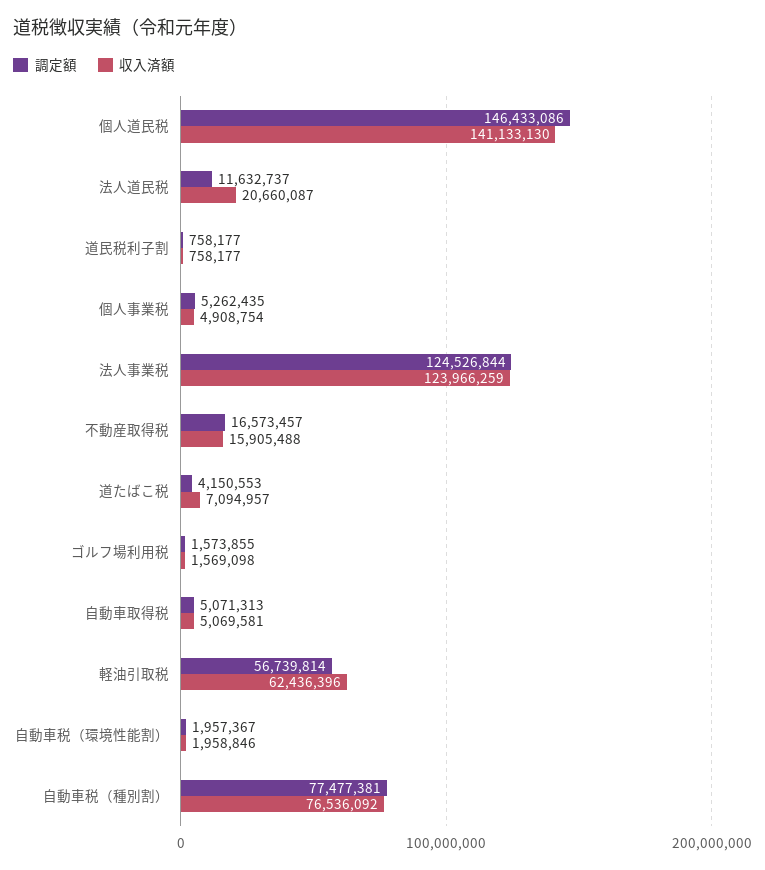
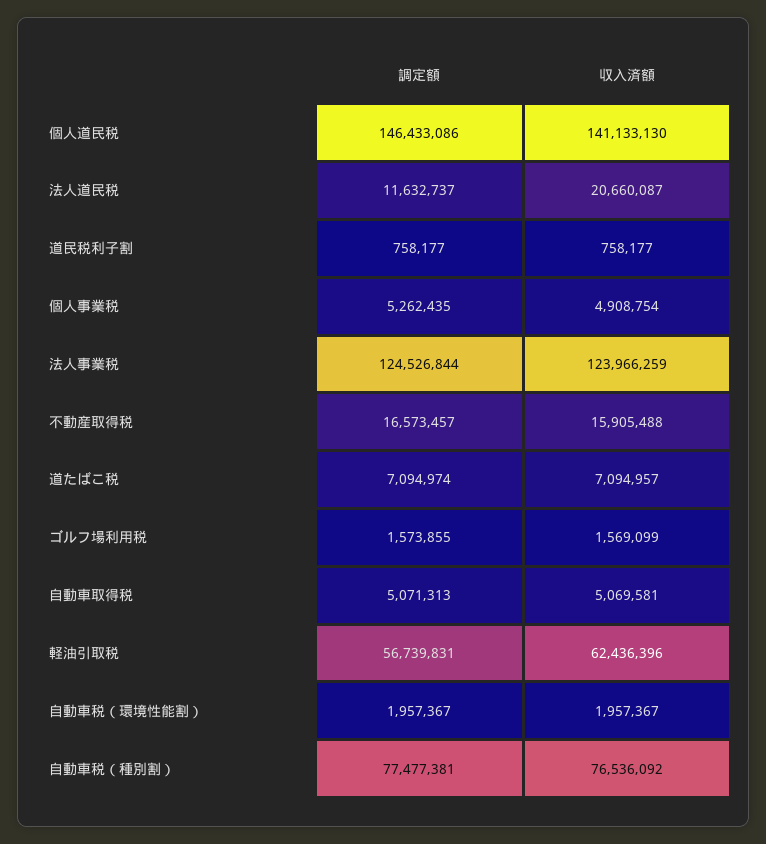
調定額, 道たばこ税: 4150553 -> 7094974
収入済額, ゴルフ場利用税: 1569098 -> 1569099
調定額, 軽油引取税: 56739814 -> 56739831
収入済額, 自動車税（環境性能割）: 1958846 -> 1957367

